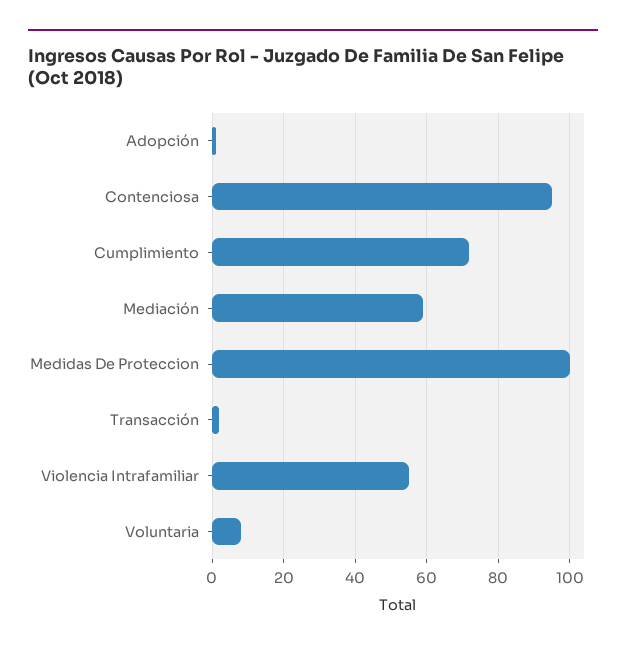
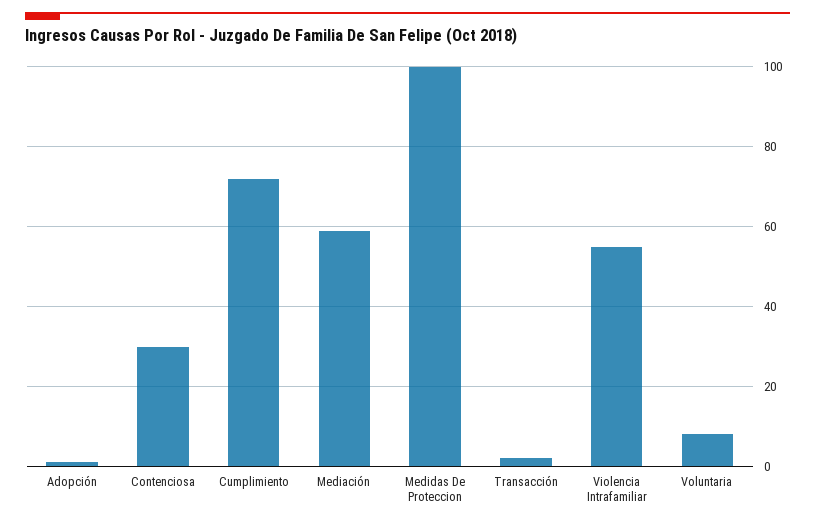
Contenciosa: 95 -> 30

